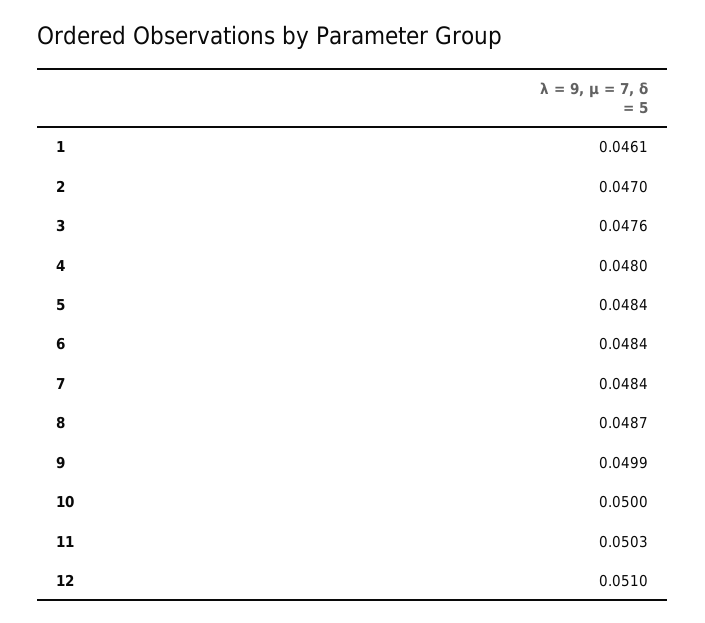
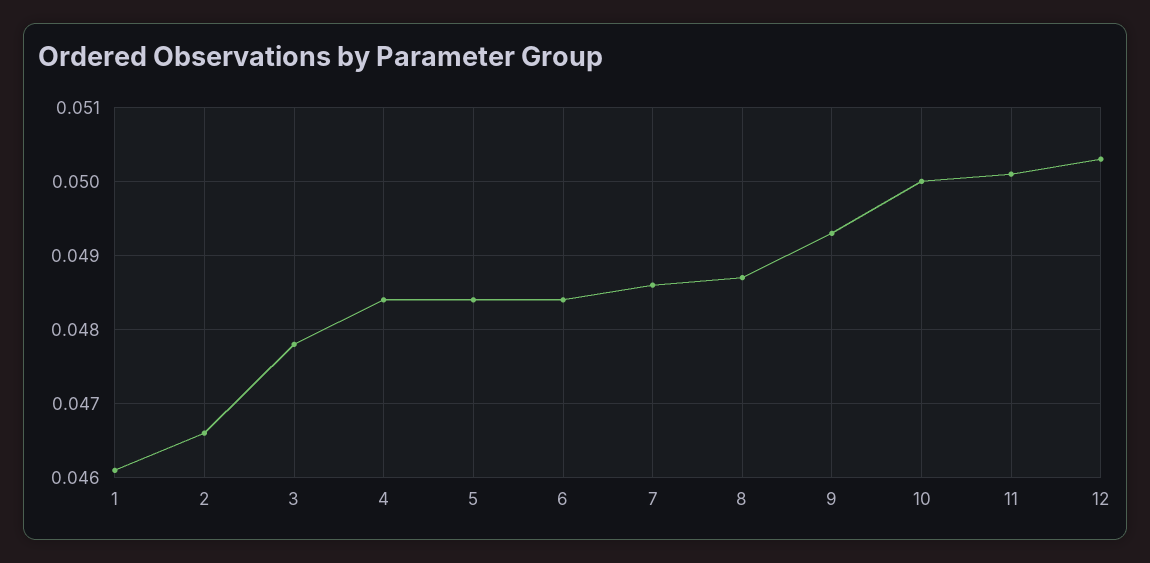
2: 0.047 -> 0.0466
3: 0.0476 -> 0.0478
4: 0.048 -> 0.0484
7: 0.0484 -> 0.0486
9: 0.0499 -> 0.0493
11: 0.0503 -> 0.0501
12: 0.051 -> 0.0503

